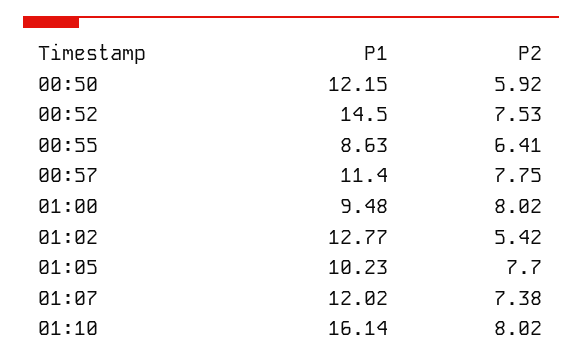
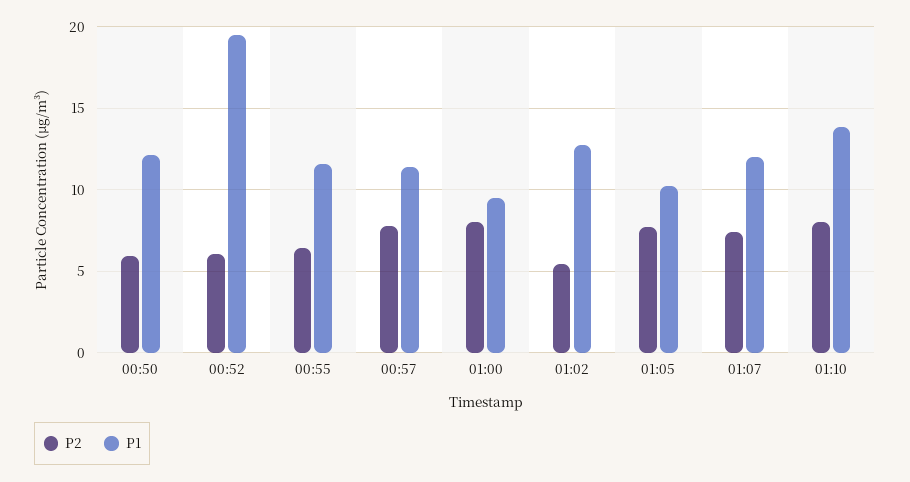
P1, 00:52: 14.5 -> 19.5
P2, 00:52: 7.53 -> 6
P1, 00:55: 8.63 -> 11.5
P1, 01:10: 16.14 -> 14

